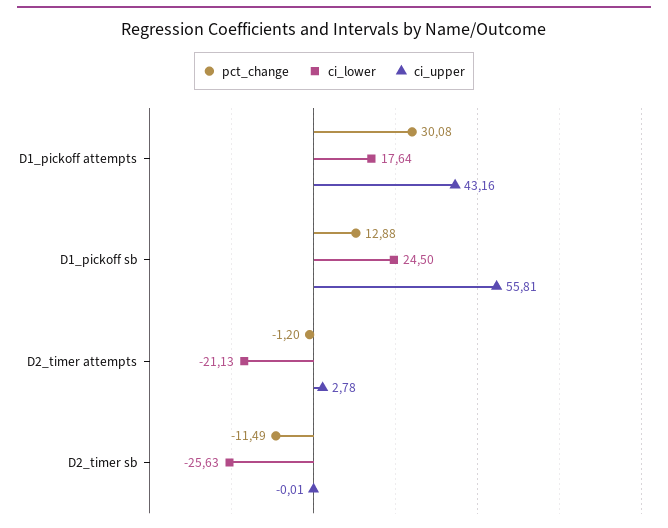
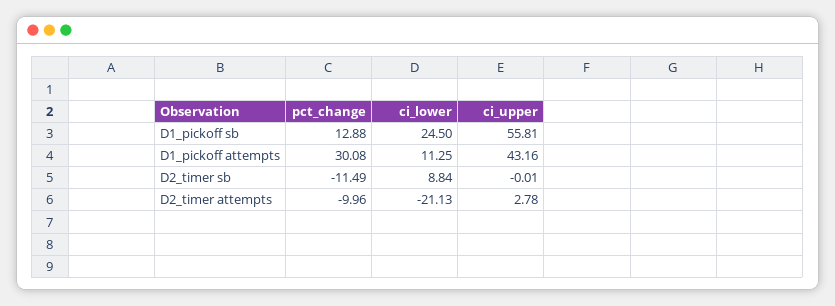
ci_lower, D1_pickoff attempts: 17.64 -> 11.25
pct_change, D2_timer attempts: -1.2 -> -9.96
ci_lower, D2_timer sb: -25.63 -> 8.84

